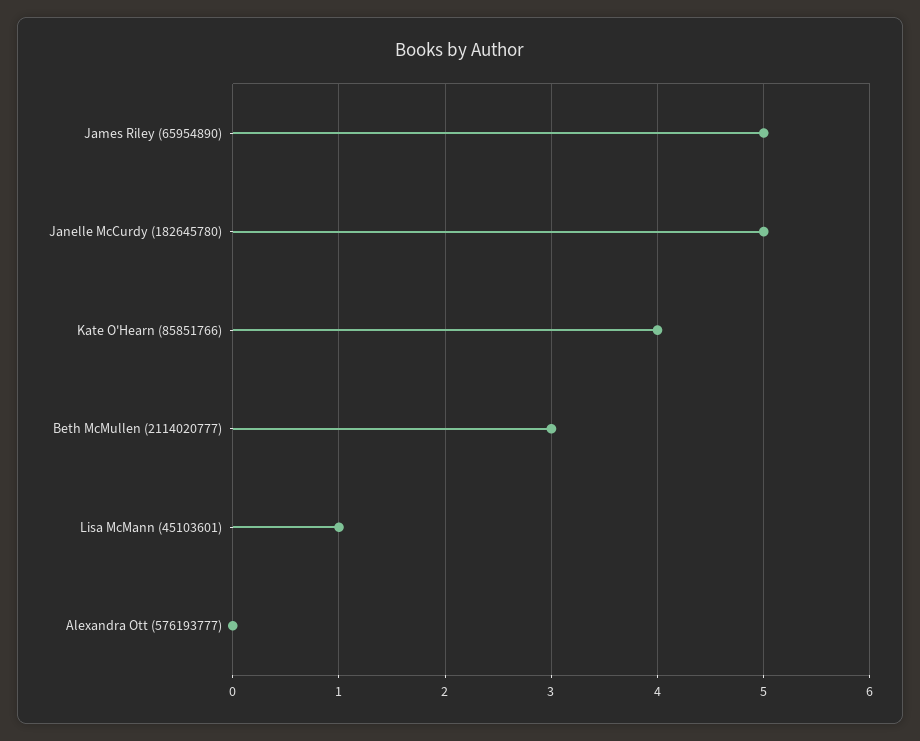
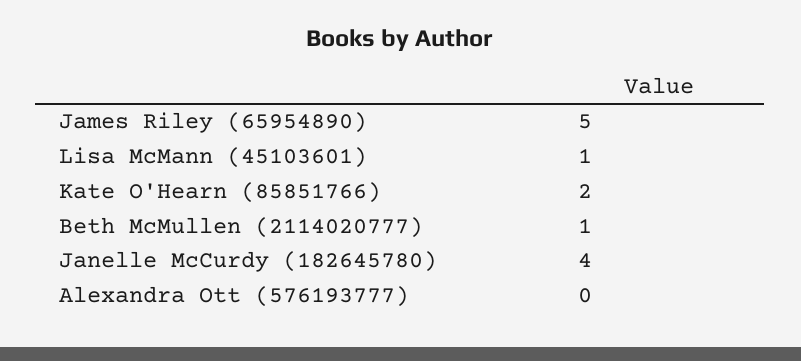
Janelle McCurdy (182645780): 5 -> 4
Kate O'Hearn (85851766): 4 -> 2
Beth McMullen (2114020777): 3 -> 1

